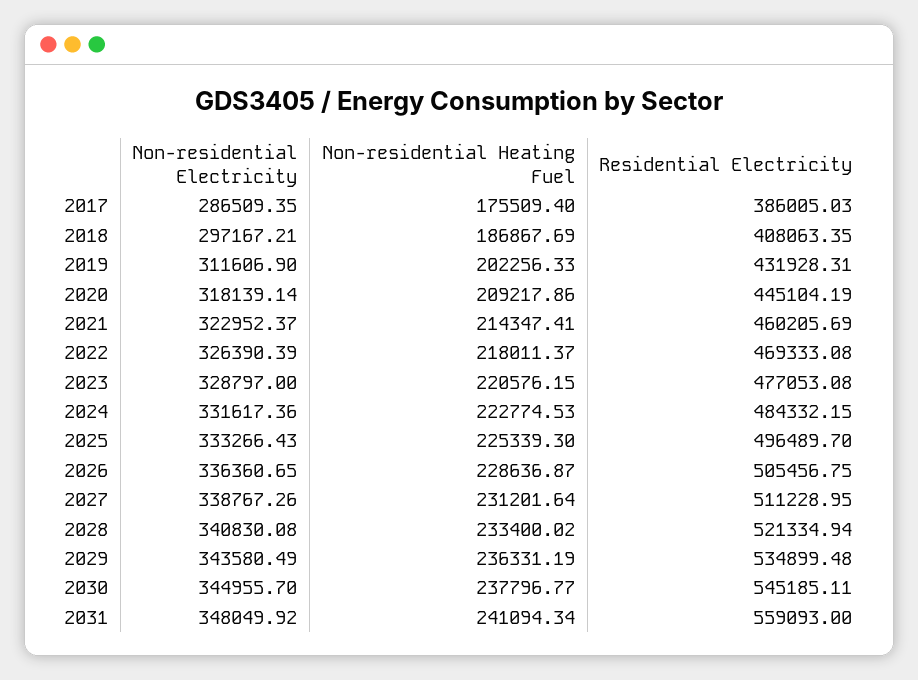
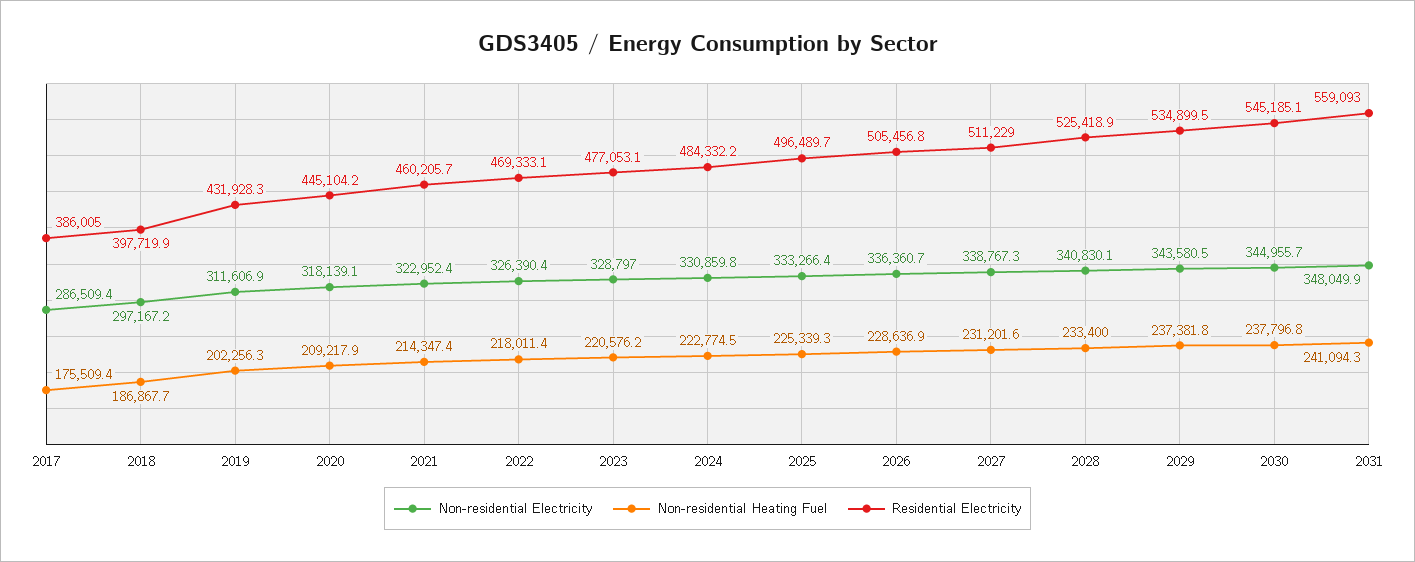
Residential Electricity, 2018: 408063.35 -> 397719.9
Non-residential Electricity, 2024: 331617.36 -> 330859.8
Residential Electricity, 2028: 521334.94 -> 525418.9
Non-residential Heating Fuel, 2029: 236331.19 -> 237381.8

